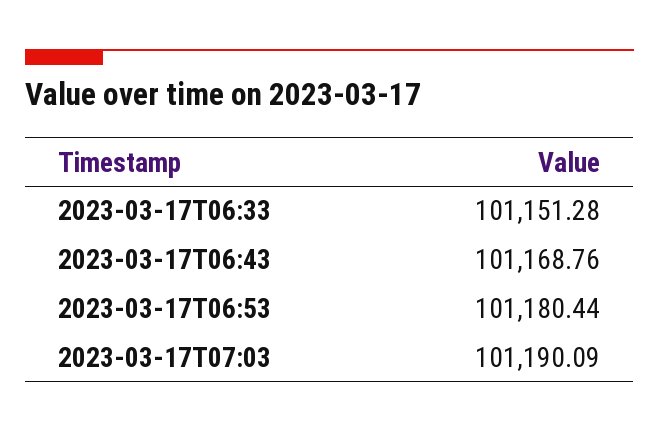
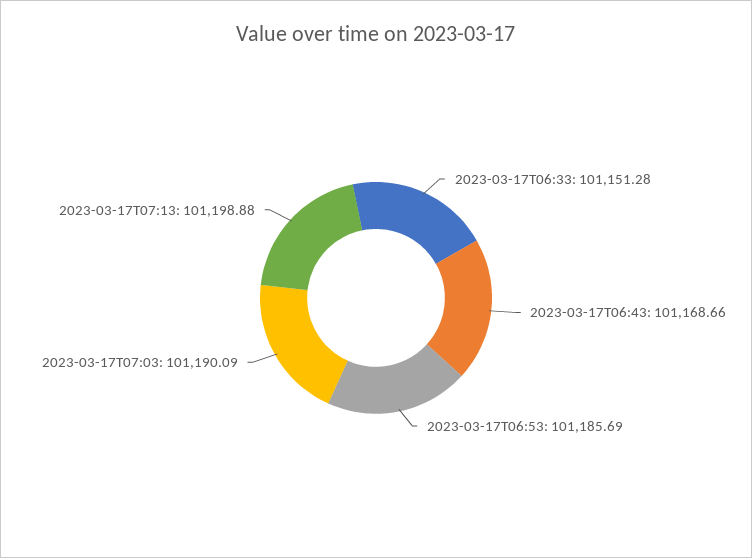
2023-03-17T06:43: 101168.76 -> 101168.66
2023-03-17T06:53: 101180.44 -> 101185.69
2023-03-17T07:13: none -> 101198.88

